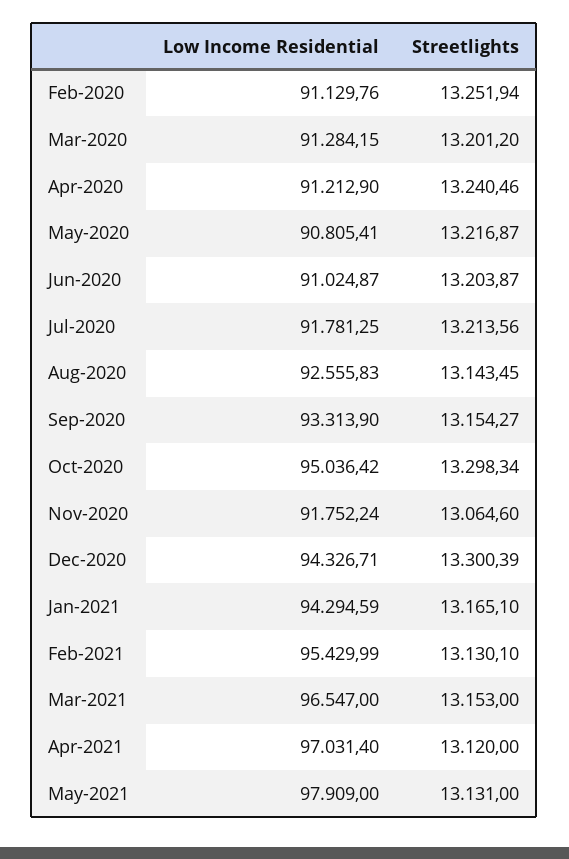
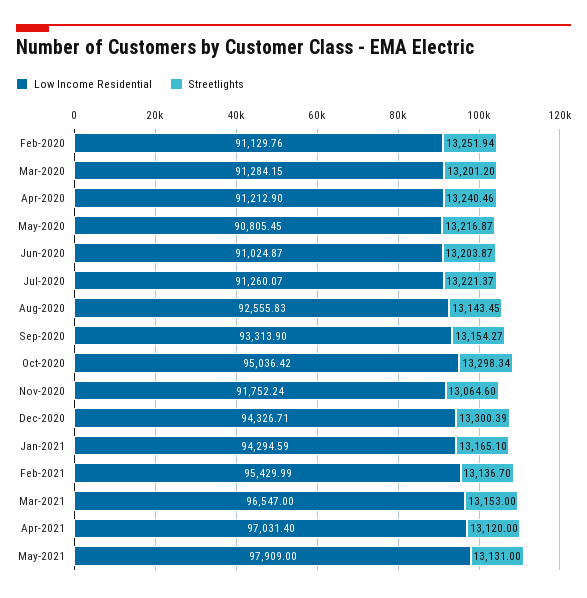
Low Income Residential, May-2020: 90805.41 -> 90805.45
Low Income Residential, Jul-2020: 91781.25 -> 91260.07
Streetlights, Jul-2020: 13213.56 -> 13221.37
Streetlights, Feb-2021: 13130.1 -> 13136.7

